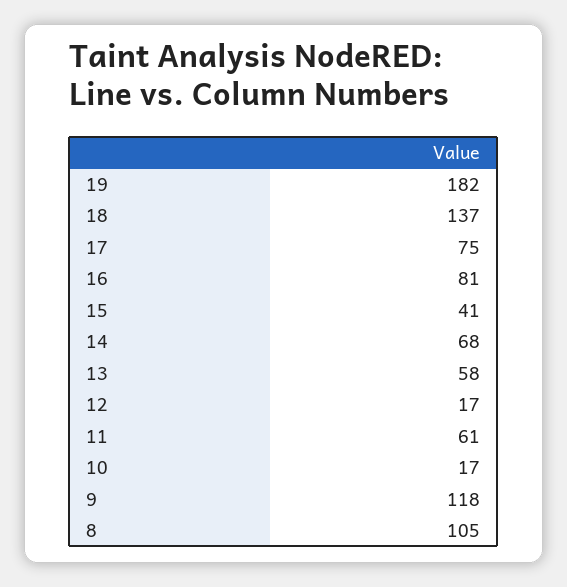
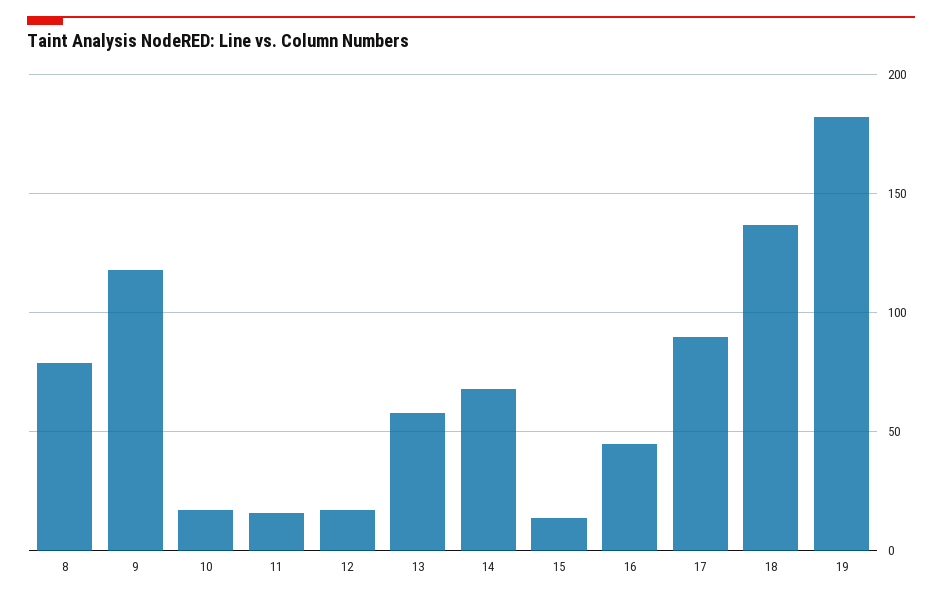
17: 75 -> 90
16: 81 -> 45
15: 41 -> 15
11: 61 -> 15
8: 105 -> 80

